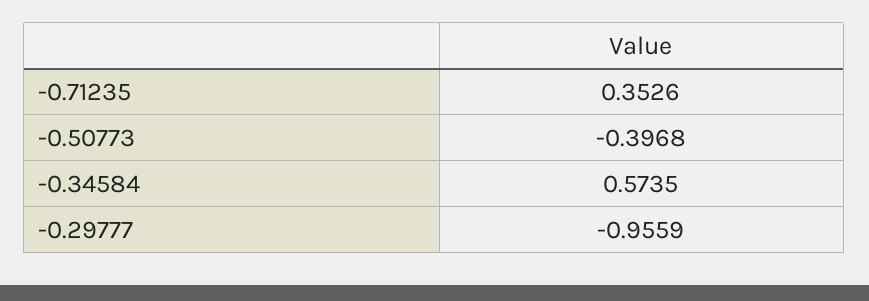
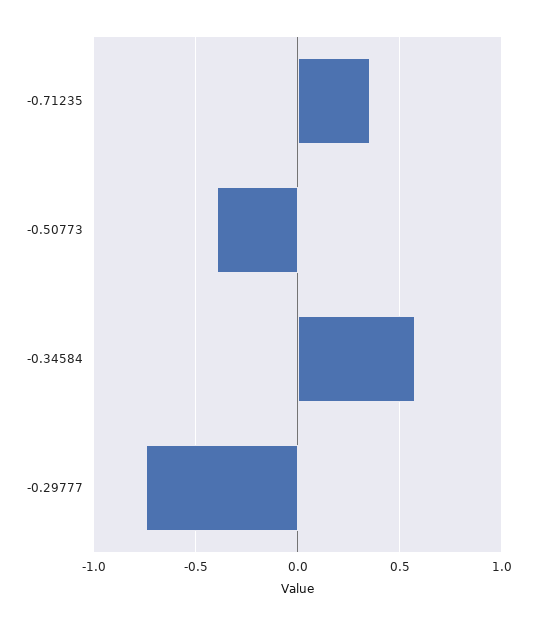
-0.29777: -0.9559 -> -0.75

